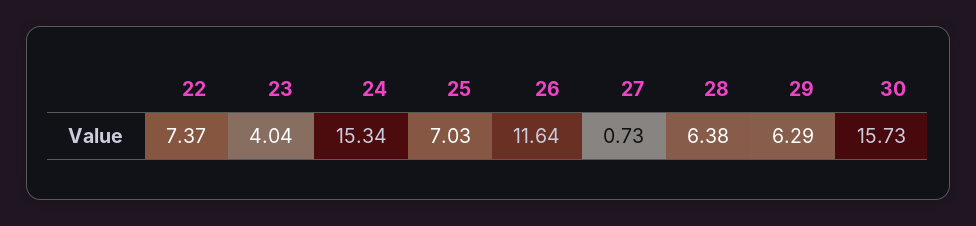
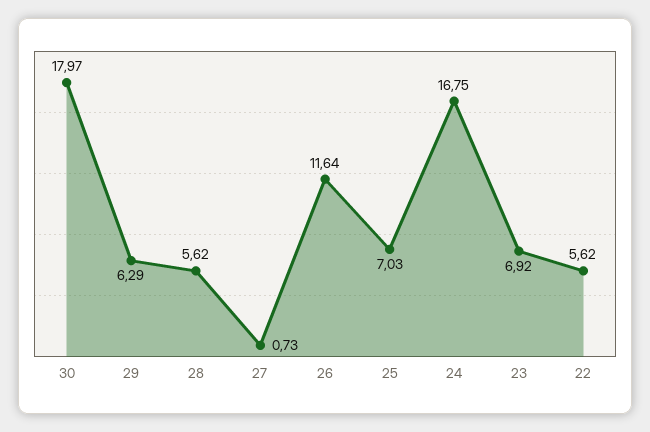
22: 7.37 -> 5.62
23: 4.04 -> 6.92
24: 15.34 -> 16.75
28: 6.38 -> 5.62
30: 15.73 -> 17.97

